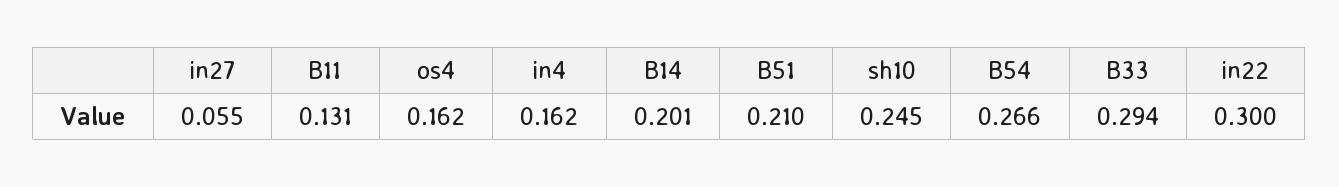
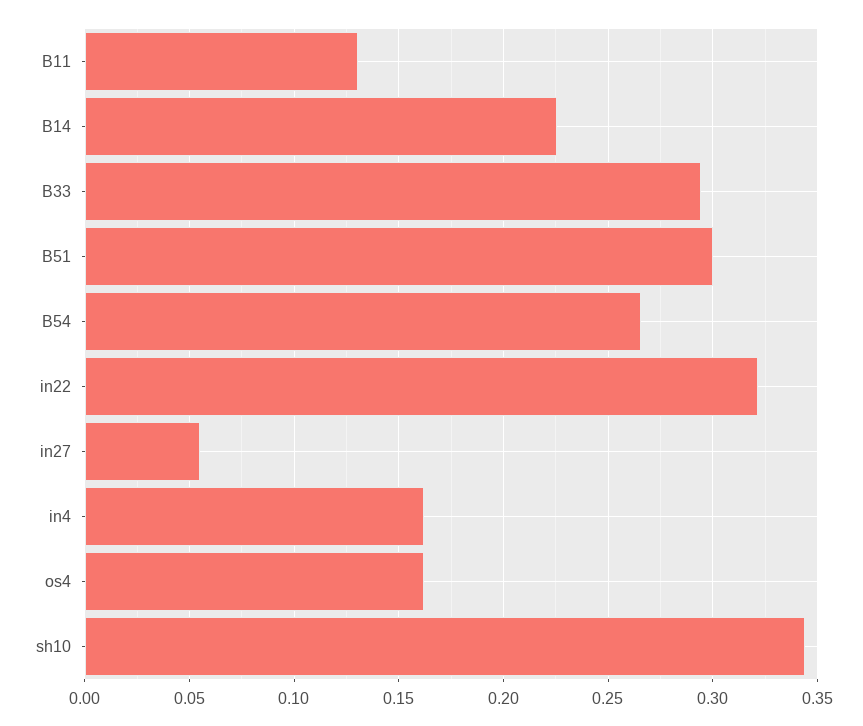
B14: 0.201 -> 0.225
B51: 0.21 -> 0.3
sh10: 0.245 -> 0.345
in22: 0.3 -> 0.32

